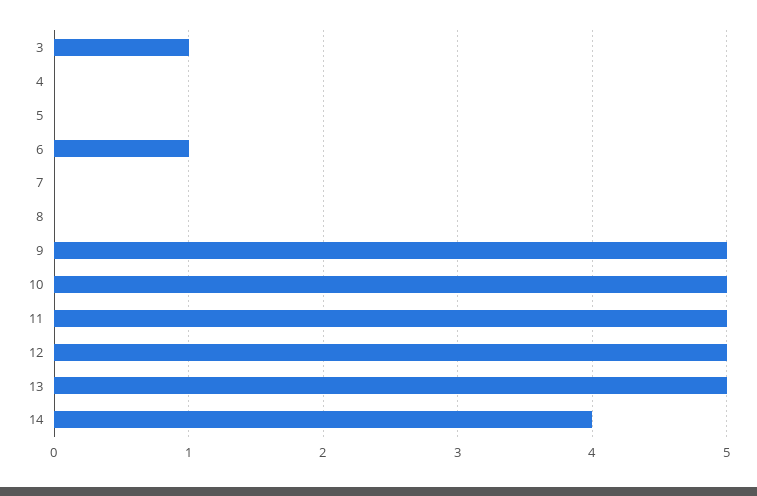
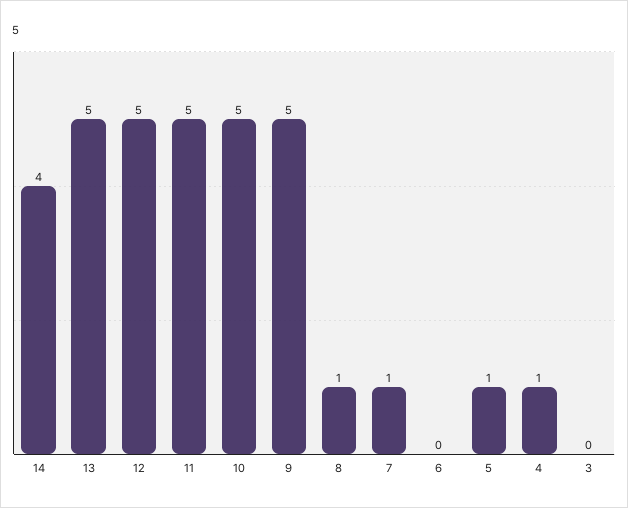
3: 1 -> 0
4: 0 -> 1
5: 0 -> 1
6: 1 -> 0
7: 0 -> 1
8: 0 -> 1

